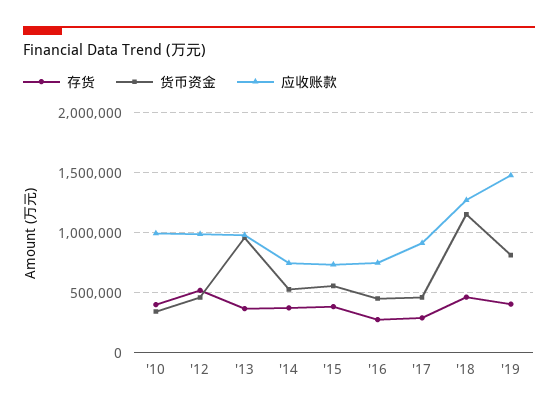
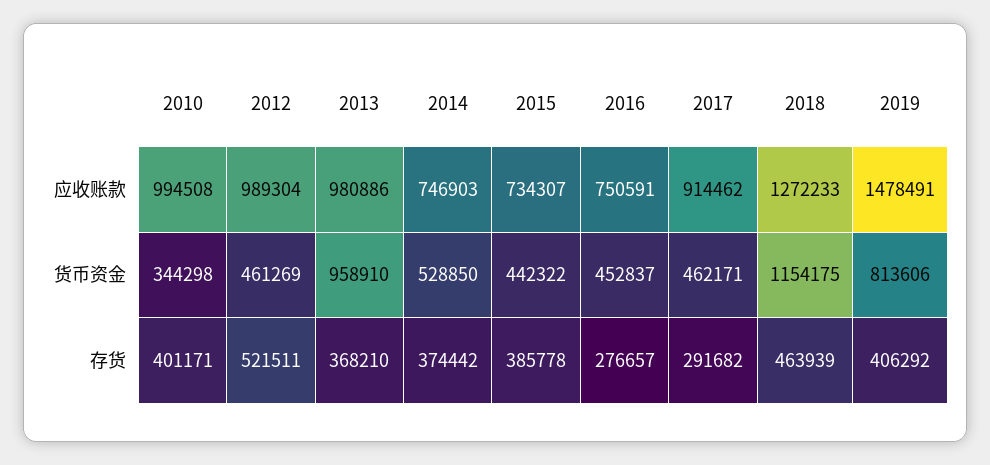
货币资金, '15: 550000 -> 442322

